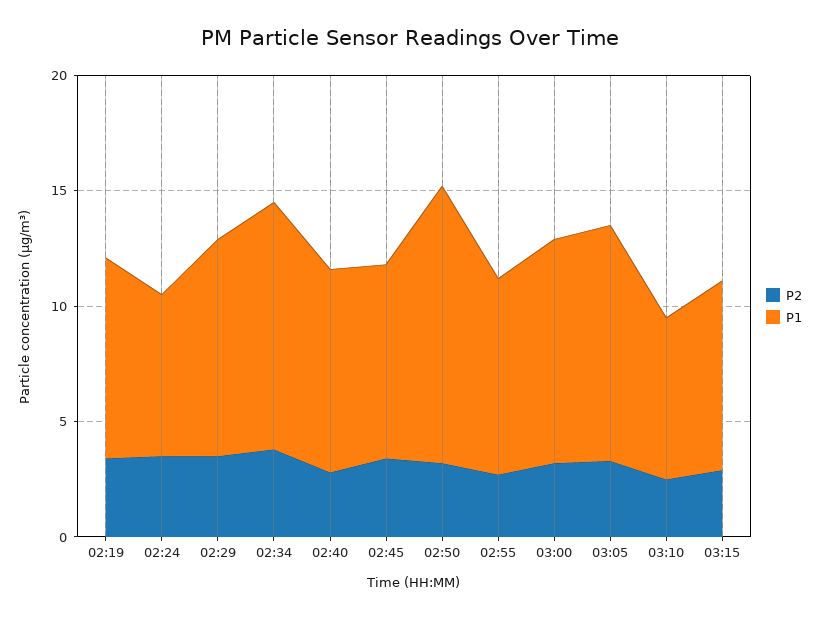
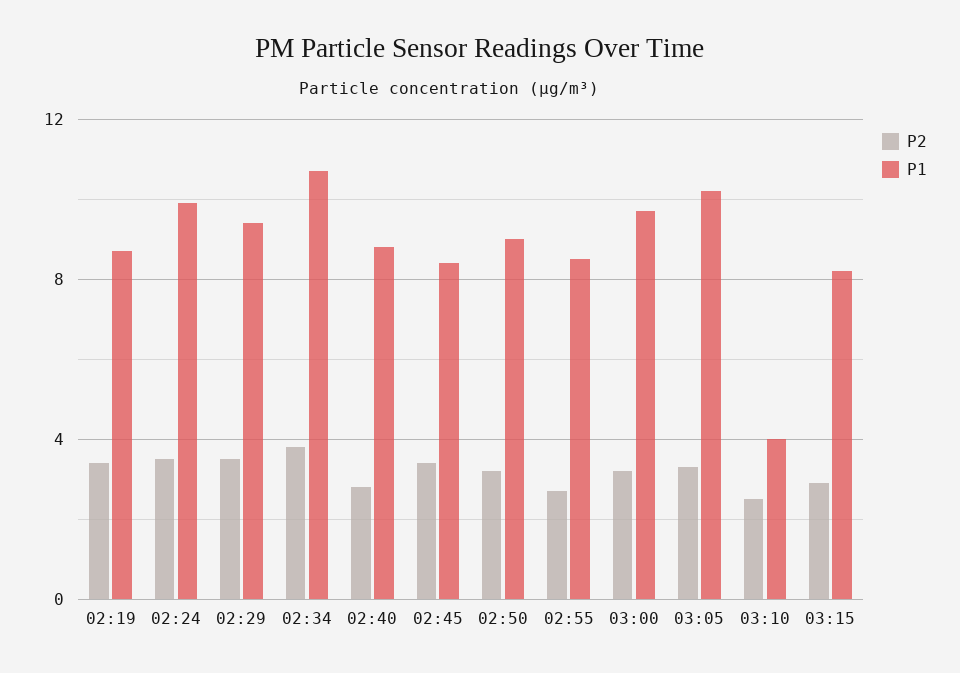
P1, 02:24: 7 -> 10
P1, 02:50: 12 -> 9
P1, 03:10: 7 -> 4

